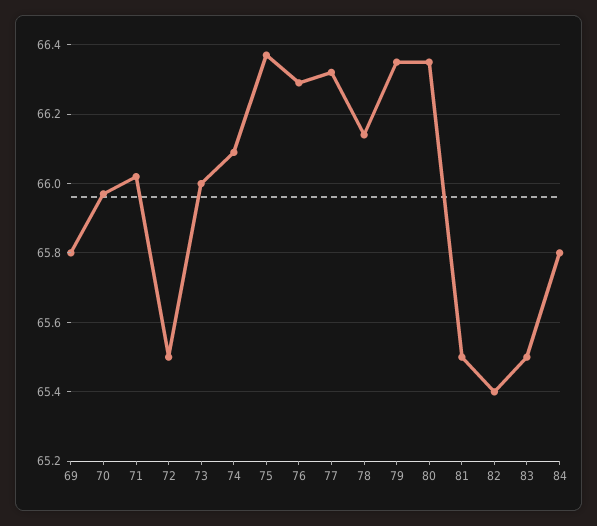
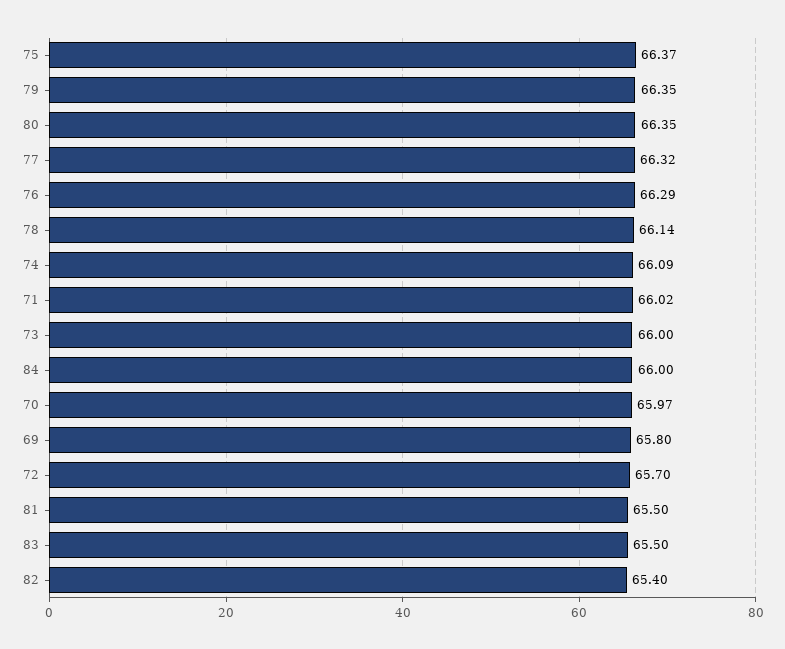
72: 65.5 -> 65.7
84: 65.8 -> 66

